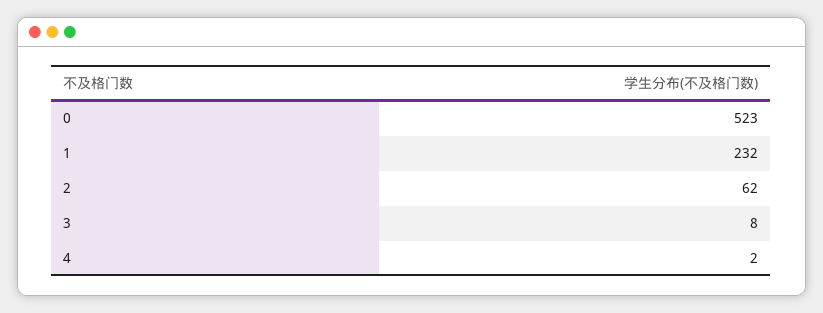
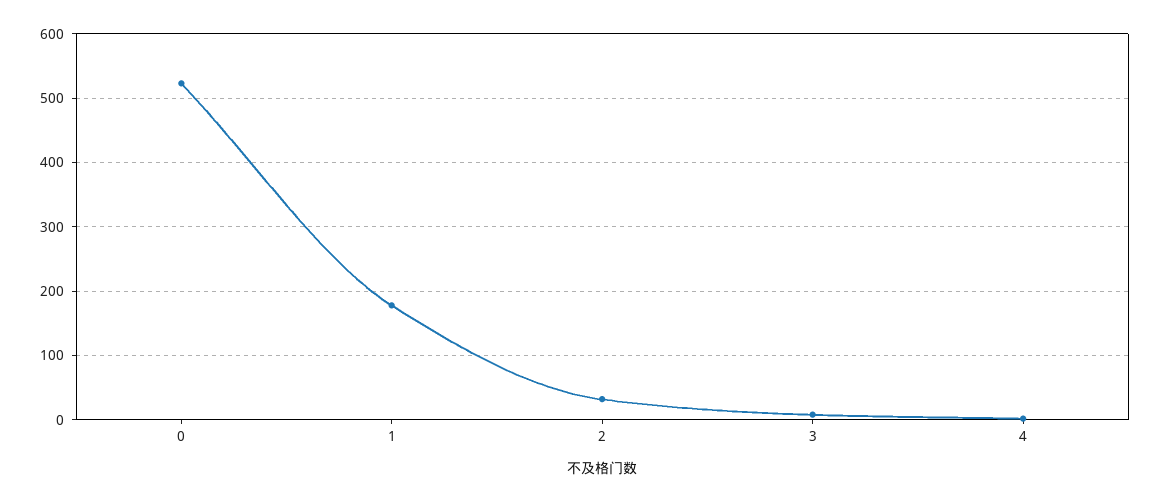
1: 232 -> 180
2: 62 -> 30

